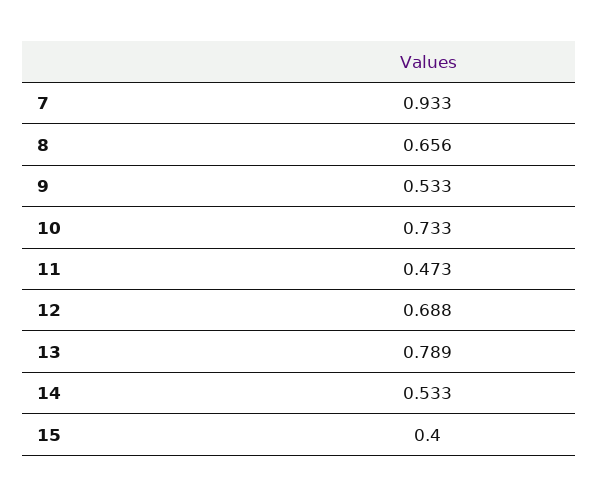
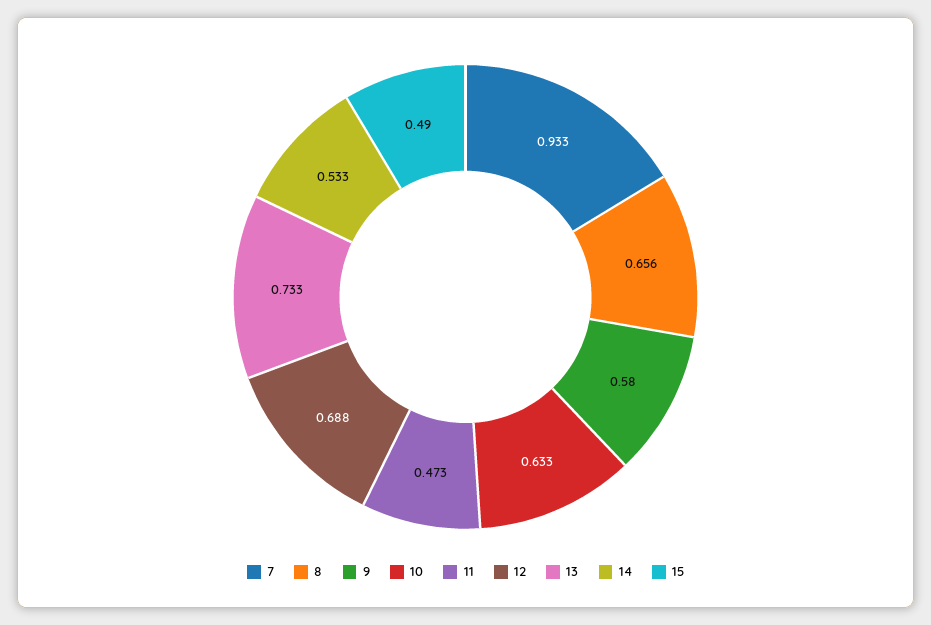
9: 0.533 -> 0.58
10: 0.733 -> 0.633
13: 0.789 -> 0.733
15: 0.4 -> 0.49

